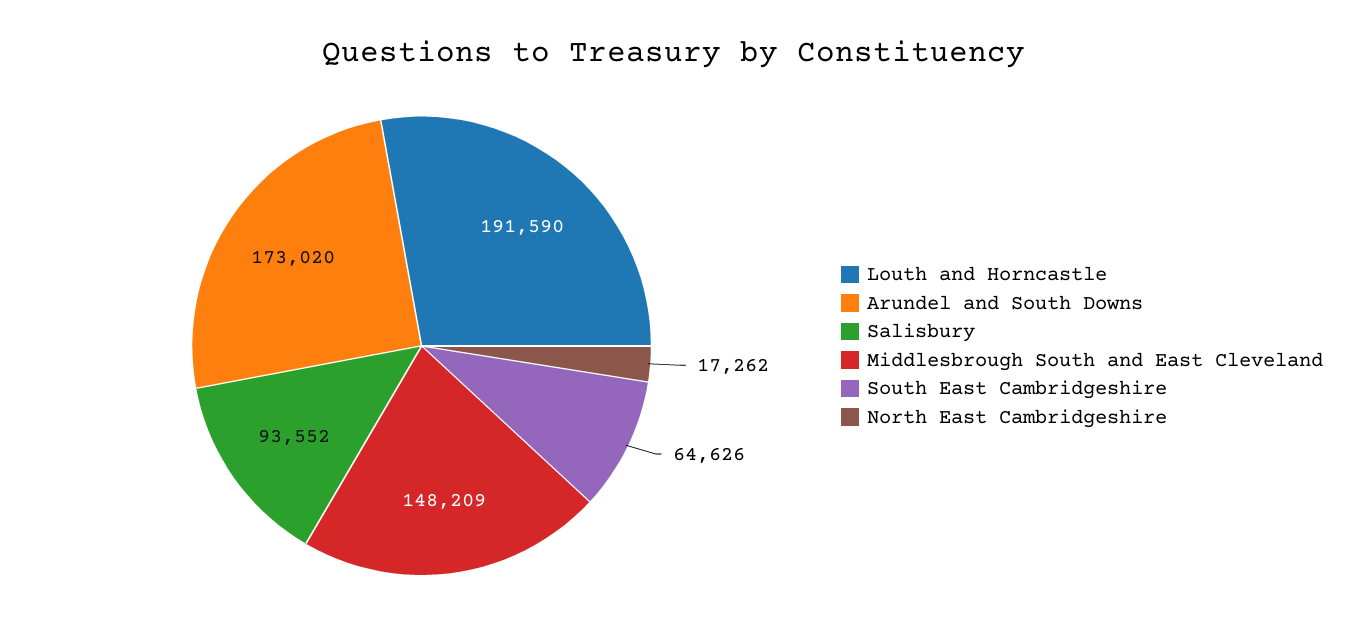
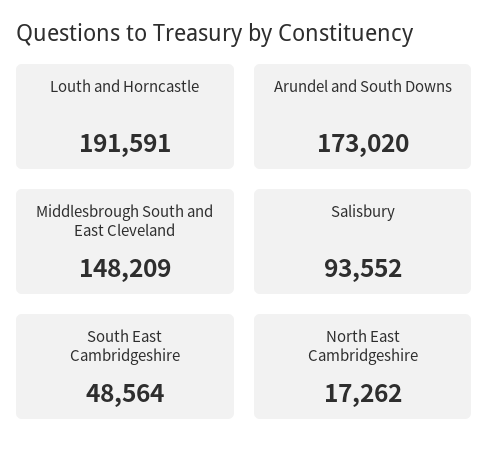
Louth and Horncastle: 191590 -> 191591
South East Cambridgeshire: 64626 -> 48564

